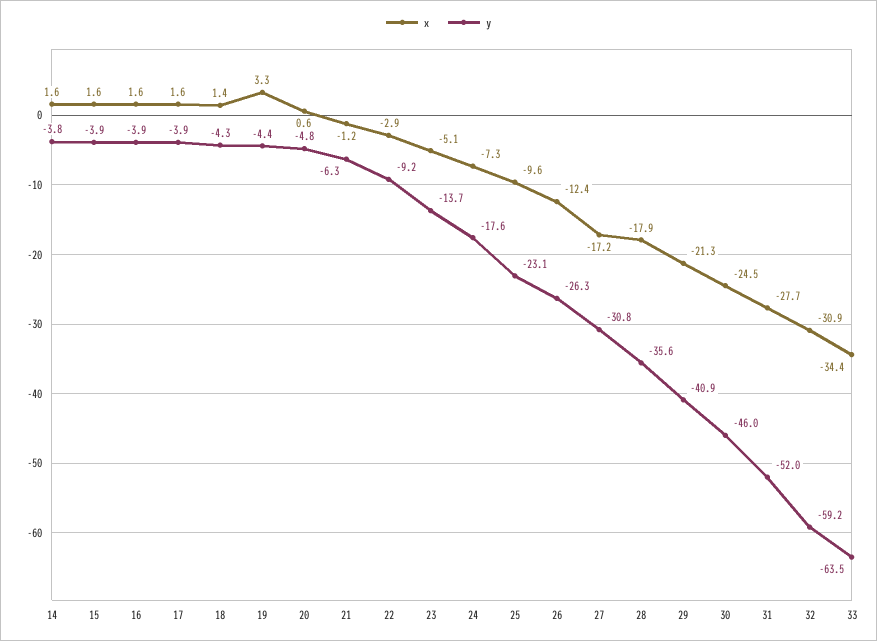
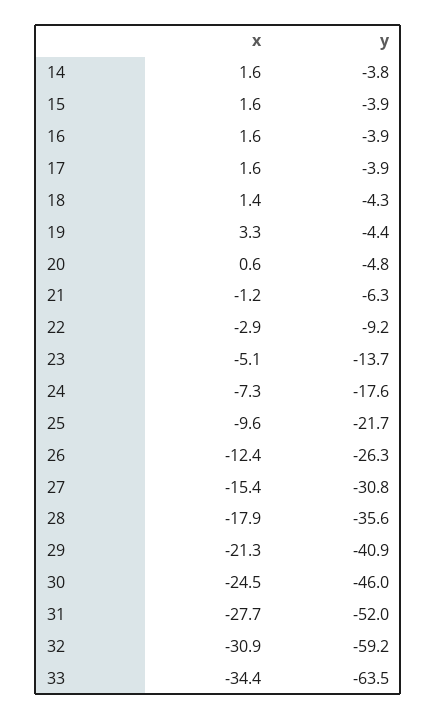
y, 25: -23.1 -> -21.7
x, 27: -17.2 -> -15.4

